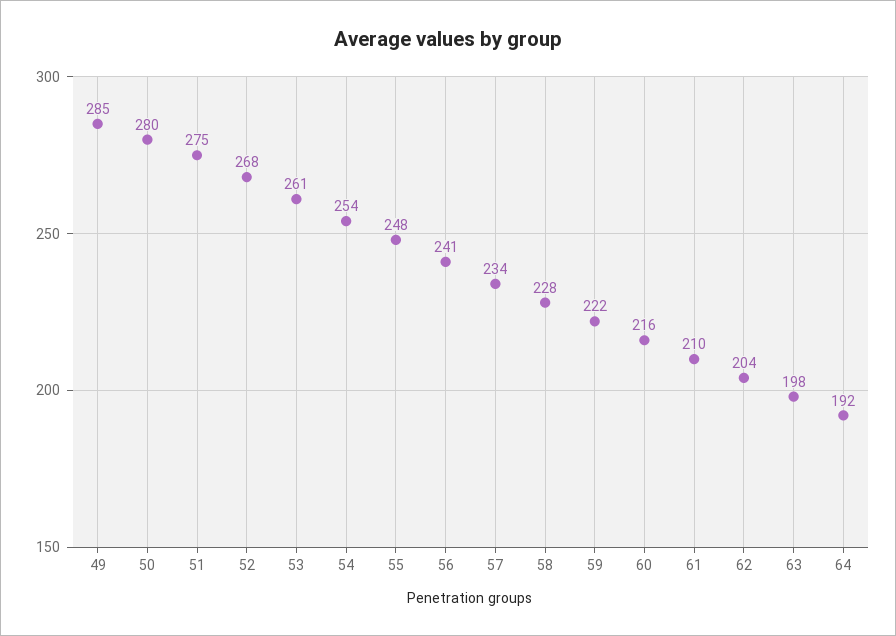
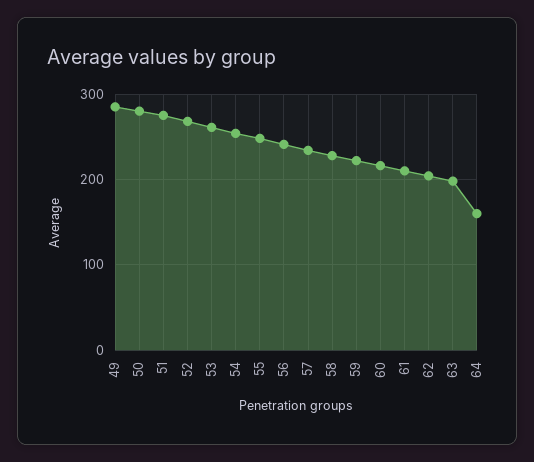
64: 192 -> 160

